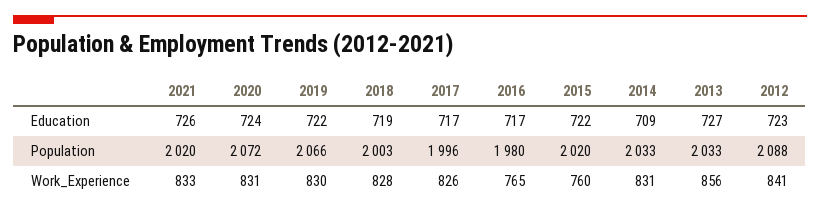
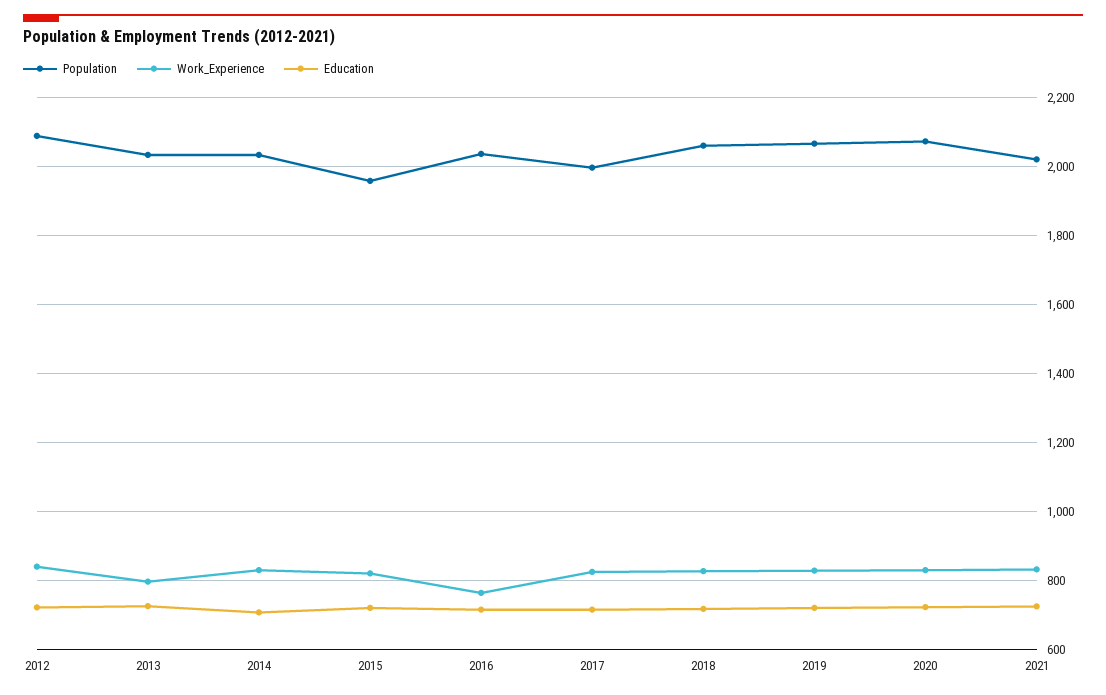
Population, 2018: 2003 -> 2060
Population, 2016: 1980 -> 2040
Population, 2015: 2020 -> 1960
Work_Experience, 2015: 760 -> 820
Work_Experience, 2013: 856 -> 800

